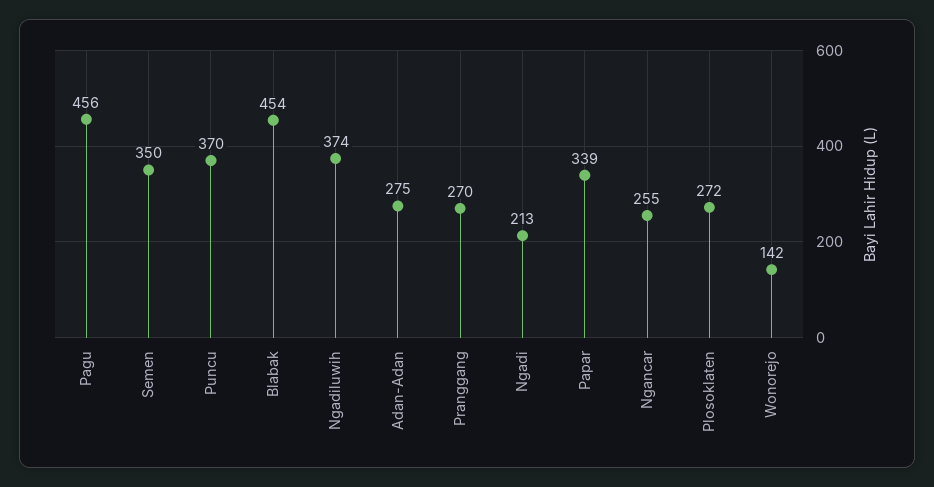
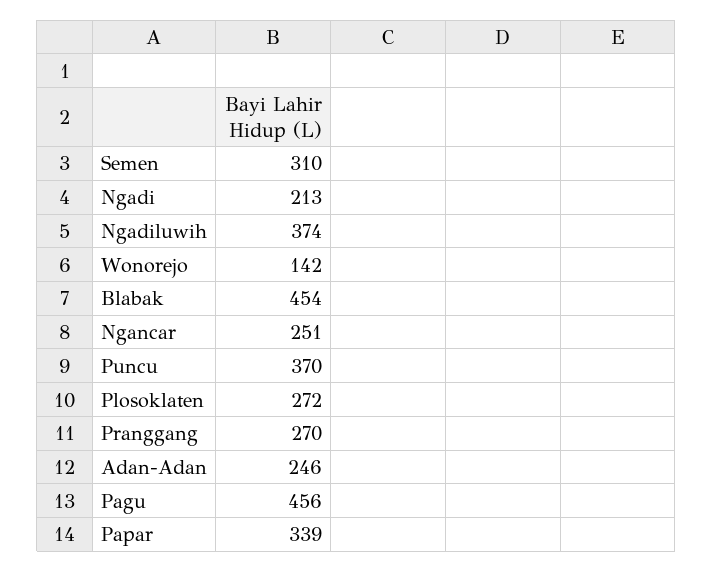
Semen: 350 -> 310
Adan-Adan: 275 -> 246
Ngancar: 255 -> 251

